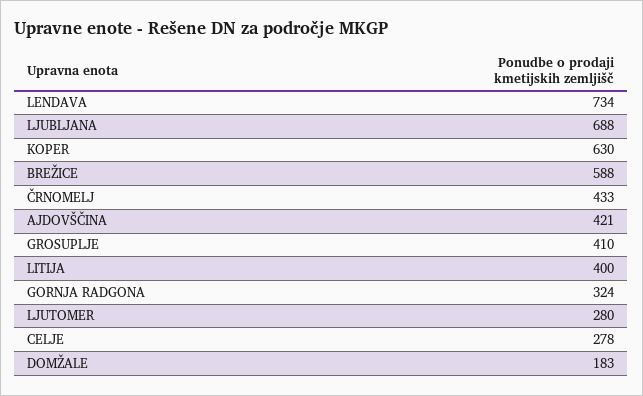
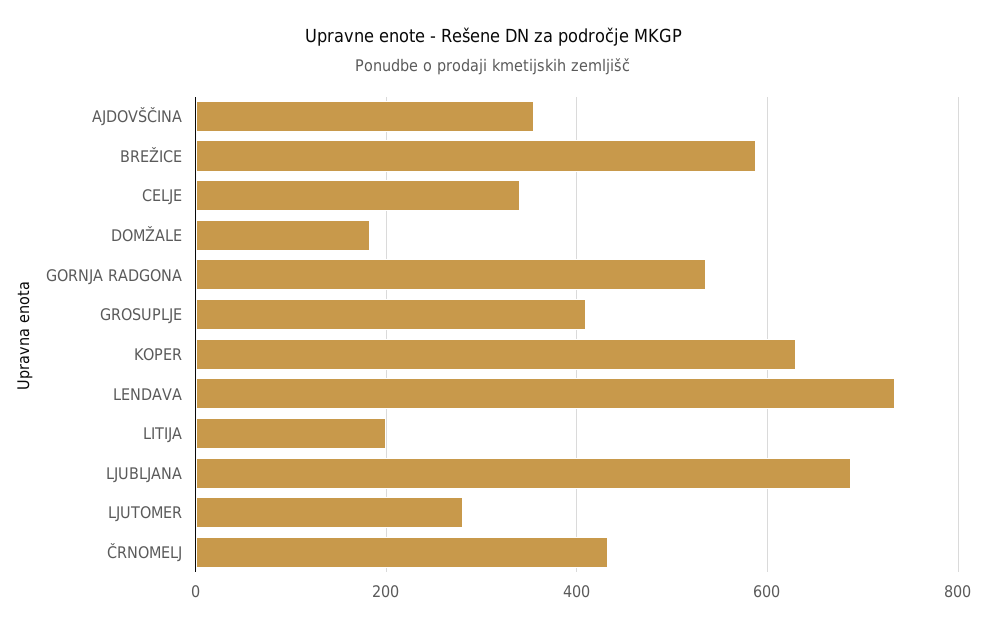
AJDOVŠČINA: 421 -> 360
LITIJA: 400 -> 200
GORNJA RADGONA: 324 -> 540
CELJE: 278 -> 340

